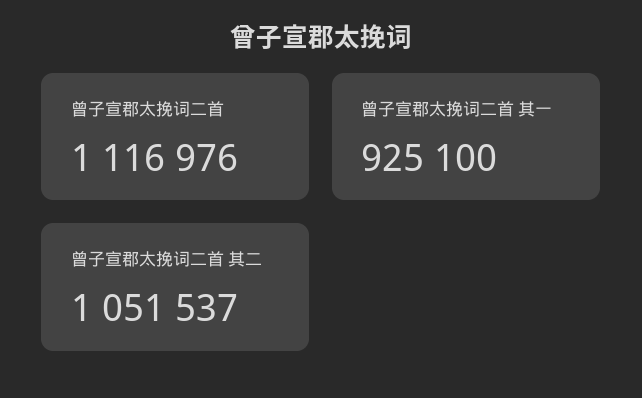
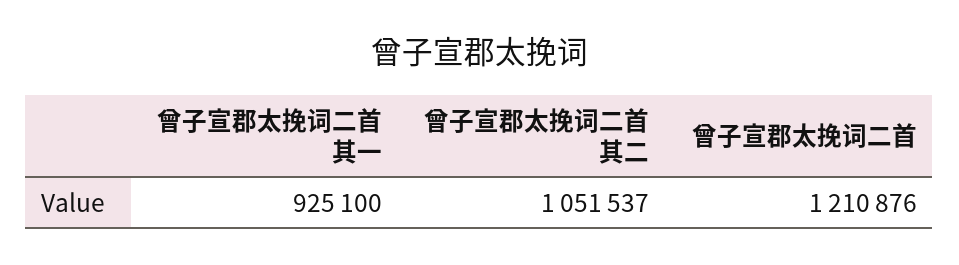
曾子宣郡太挽词二首: 1116976 -> 1210876

